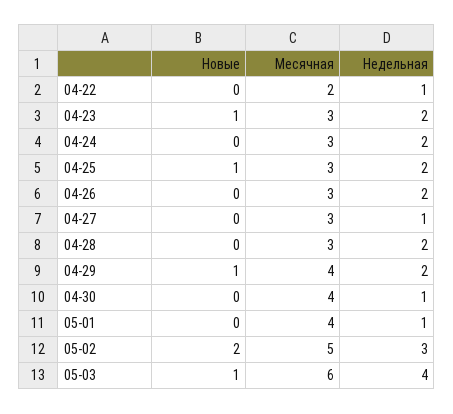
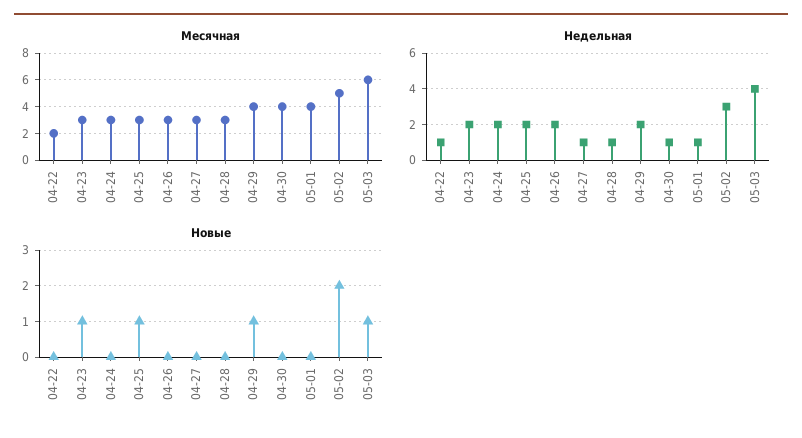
Недельная, 04-28: 2 -> 1

